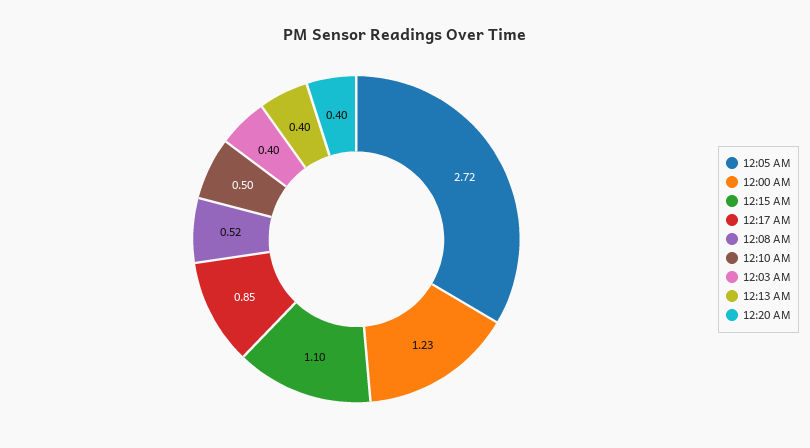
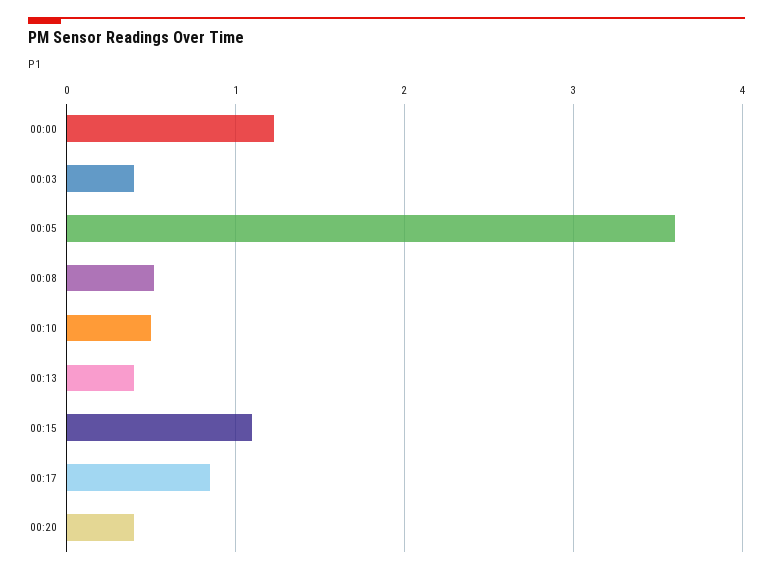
12:05 AM: 2.72 -> 3.6

